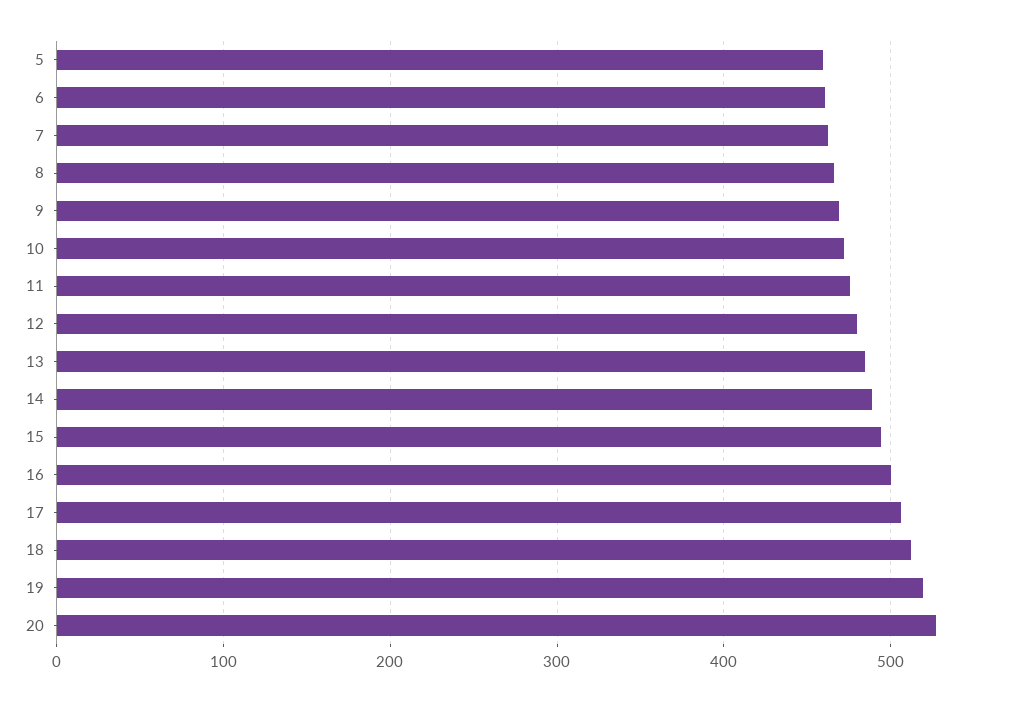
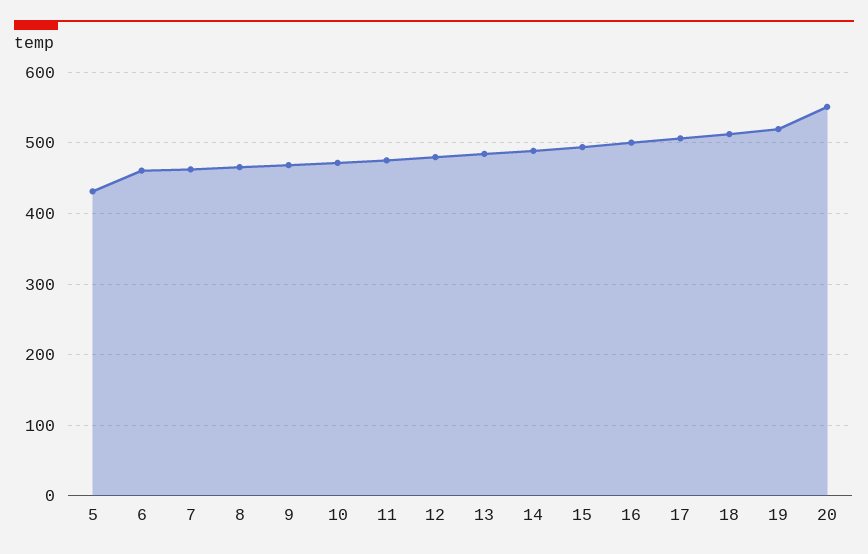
5: 460 -> 430
20: 530 -> 550

